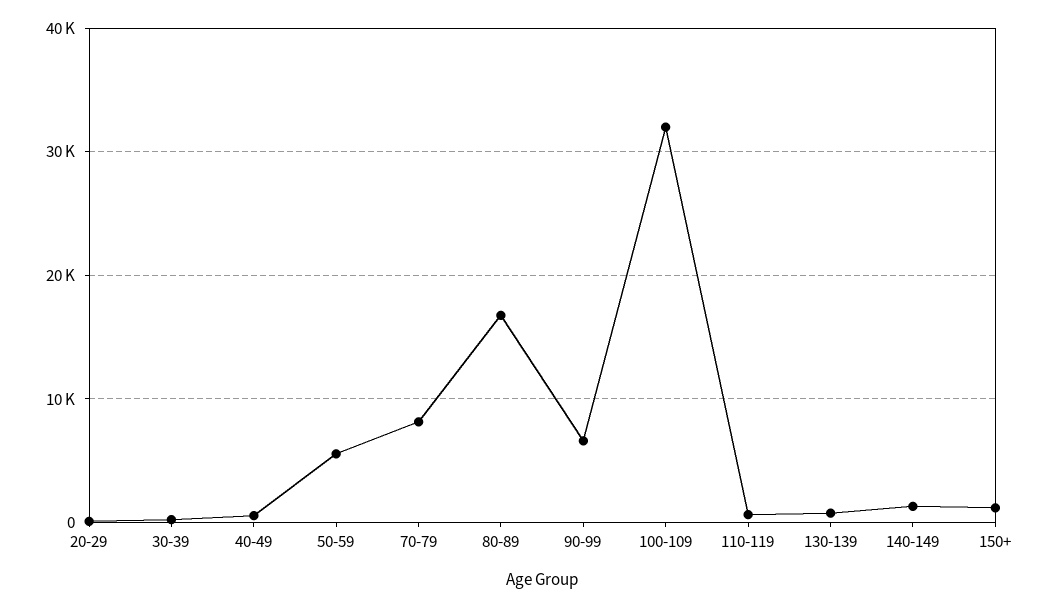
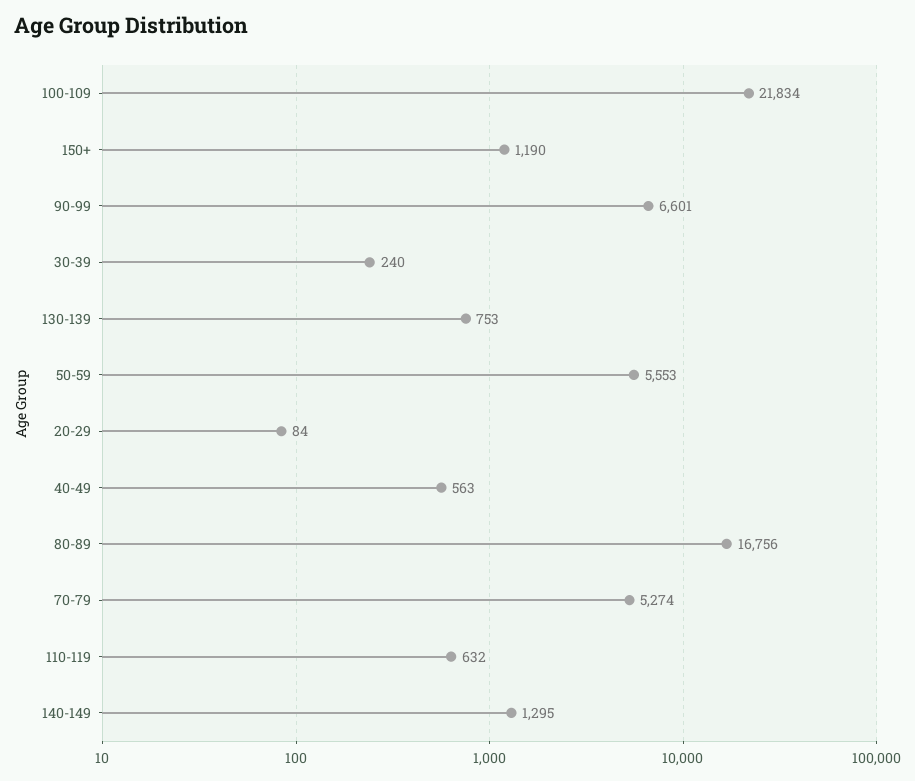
70-79: 8000 -> 5274
100-109: 32000 -> 21834

